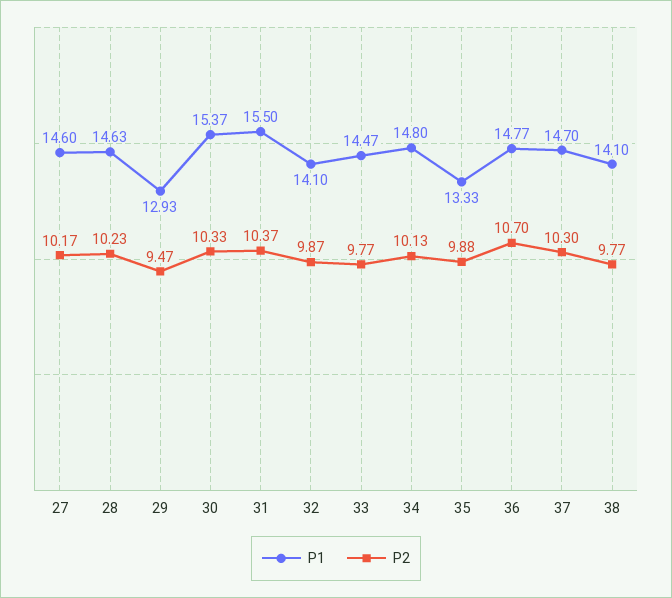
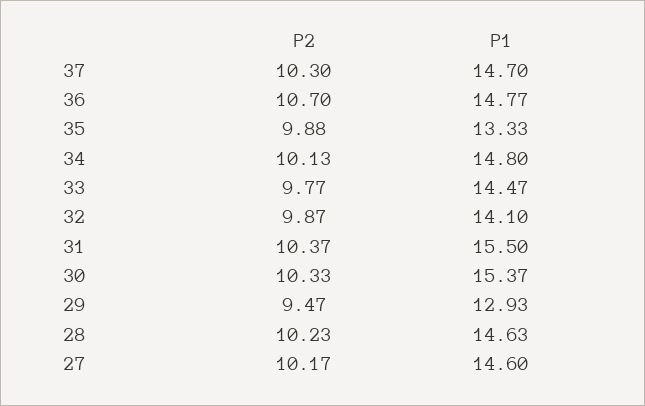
P1, 38: 14.1 -> none
P2, 38: 9.77 -> none

